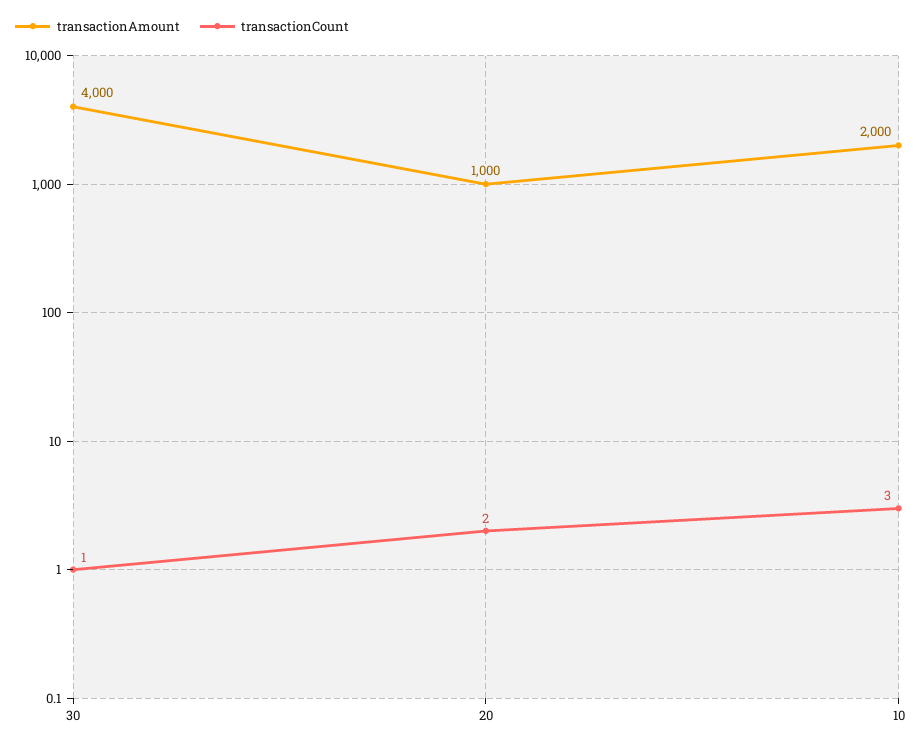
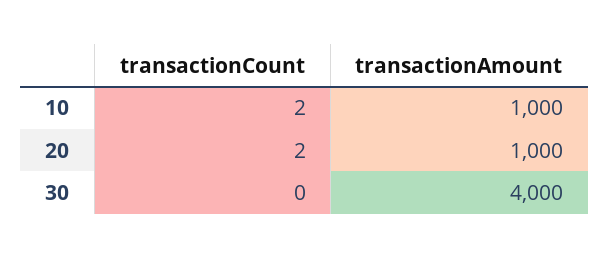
transactionCount, 30: 1 -> 0
transactionAmount, 10: 2000 -> 1000
transactionCount, 10: 3 -> 2

